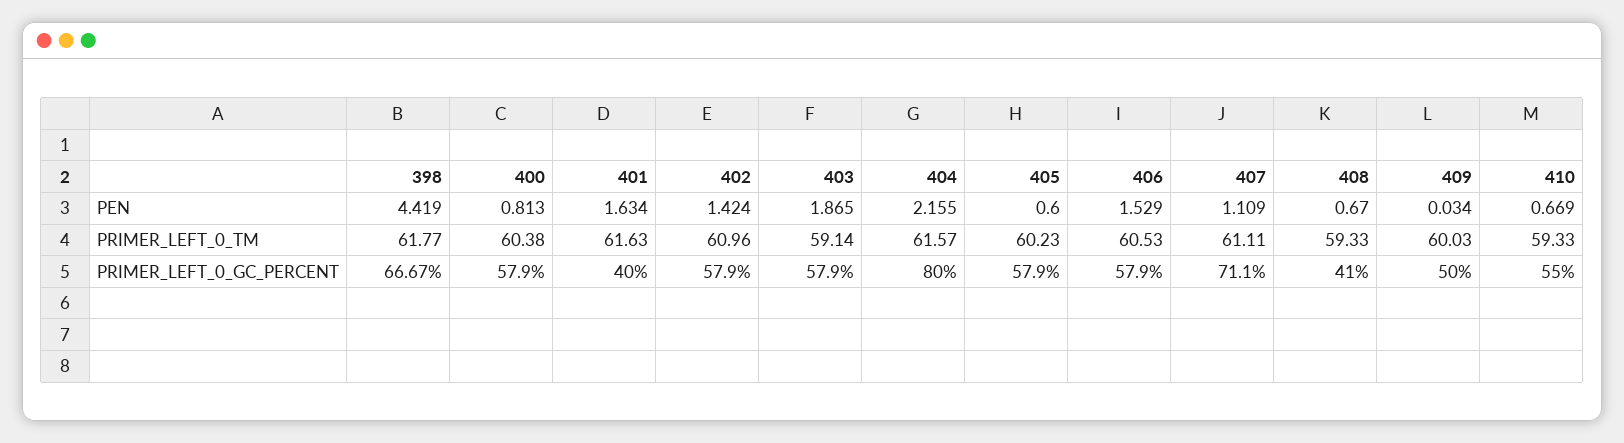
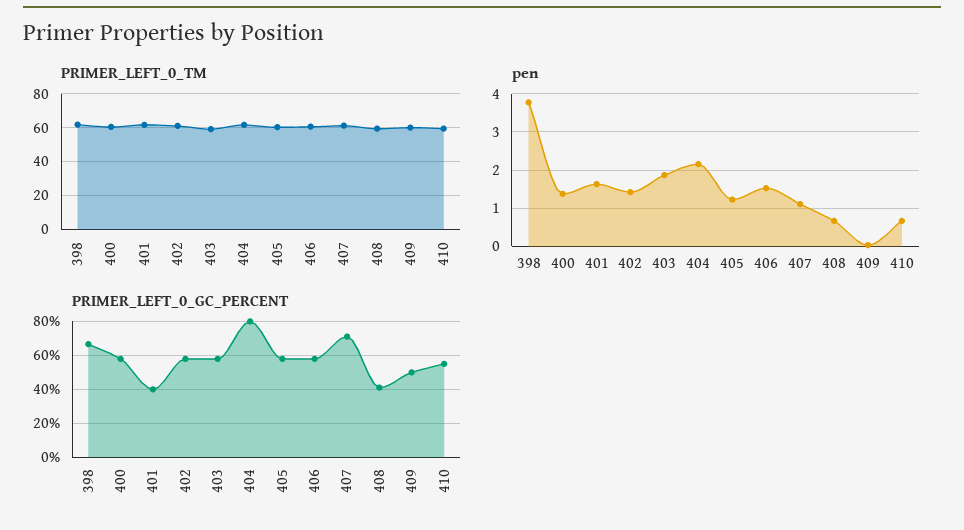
PEN, 398: 4.419 -> 3.8
PEN, 400: 0.813 -> 1.4
PEN, 405: 0.6 -> 1.2

